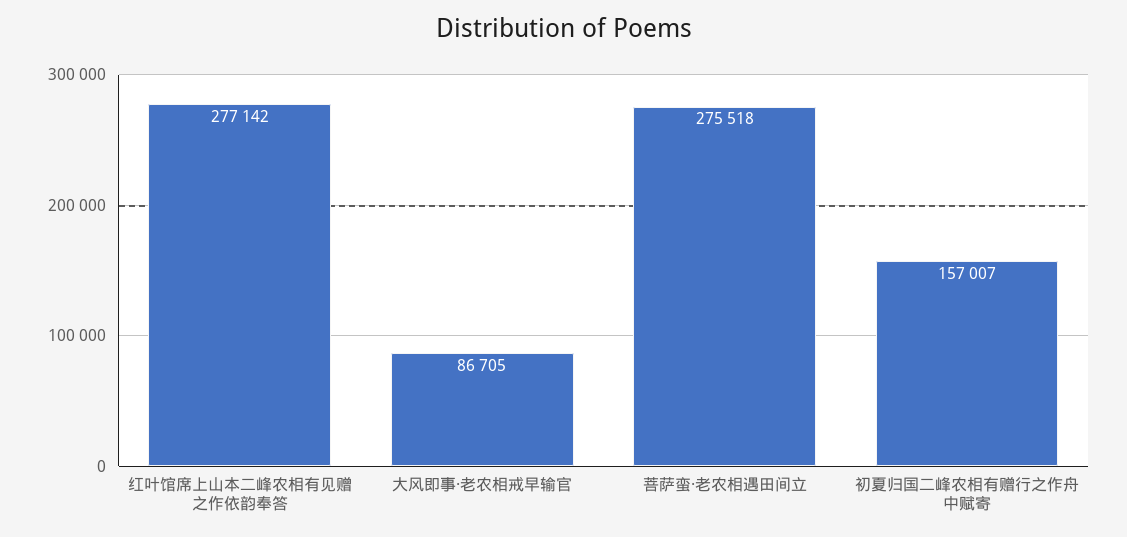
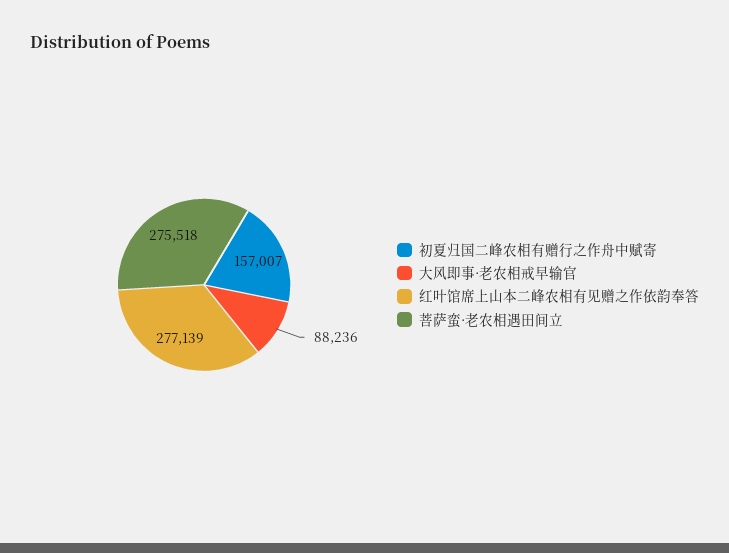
红叶馆席上山本二峰农相有见赠之作依韵奉答: 277142 -> 277139
大风即事·老农相戒早输官: 86705 -> 88236

